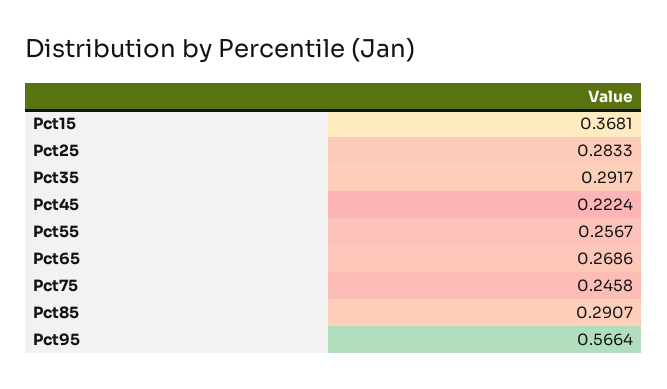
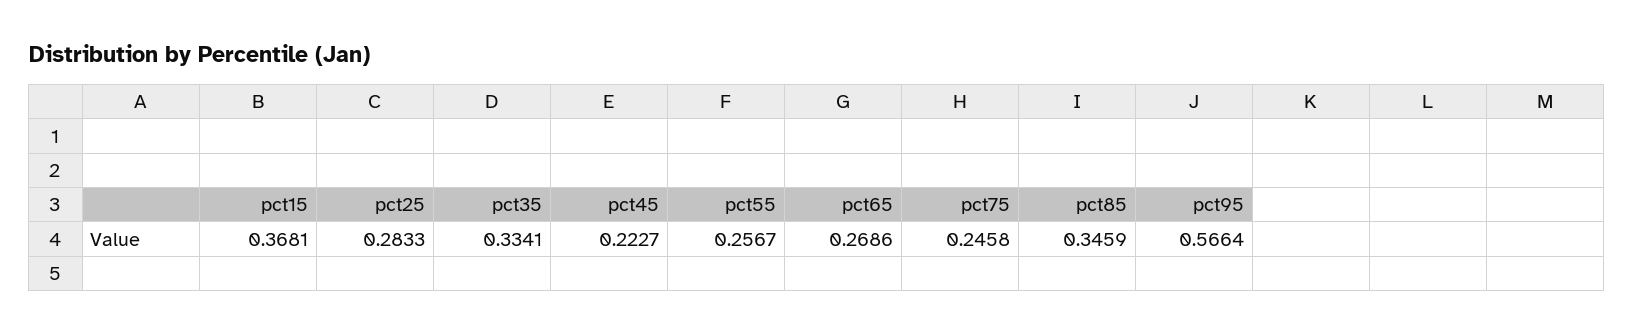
Pct35: 0.2917 -> 0.3341
Pct45: 0.2224 -> 0.2227
Pct85: 0.2907 -> 0.3459

